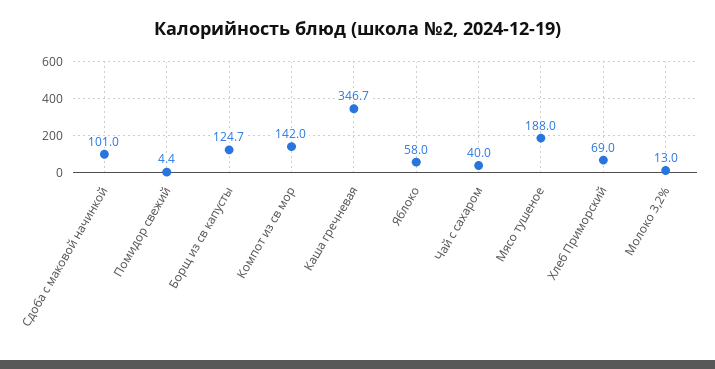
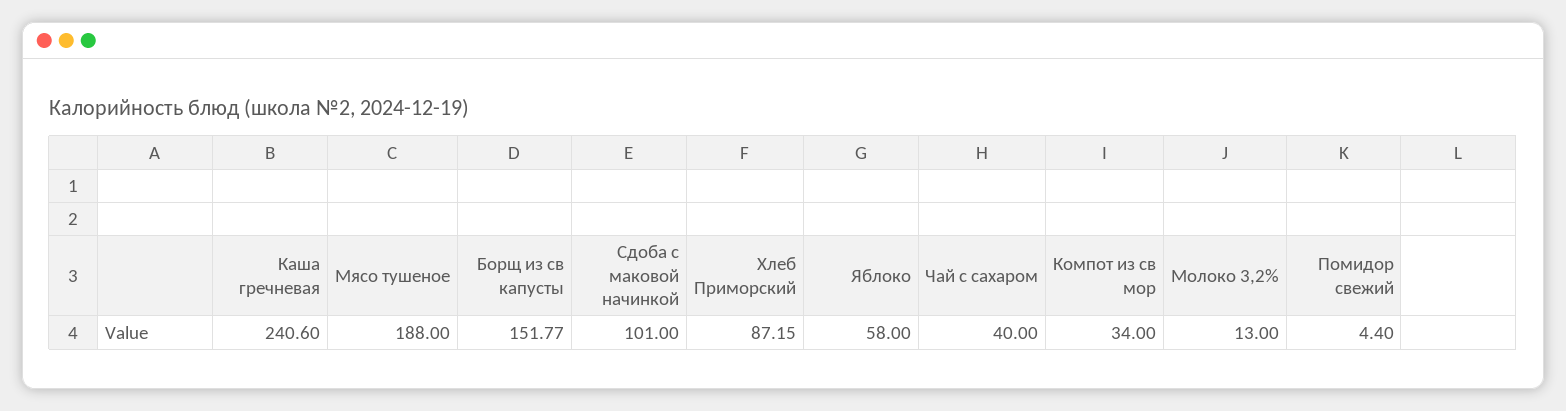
Борщ из св капусты: 124.7 -> 151.77
Компот из св мор: 142 -> 34
Каша гречневая: 346.7 -> 240.6
Хлеб Приморский: 69 -> 87.15

